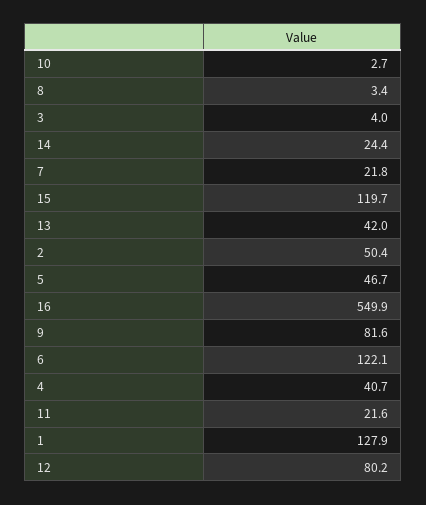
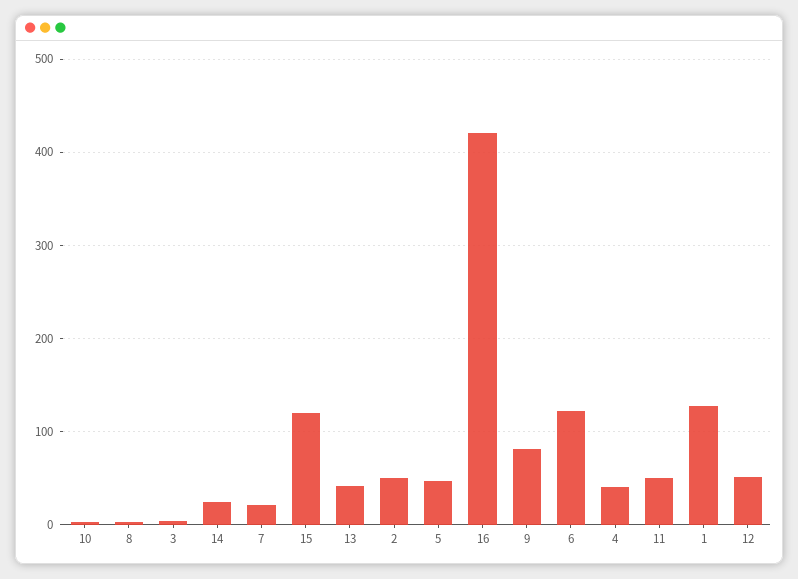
16: 549.9 -> 420
11: 21.6 -> 50
12: 80.2 -> 50

